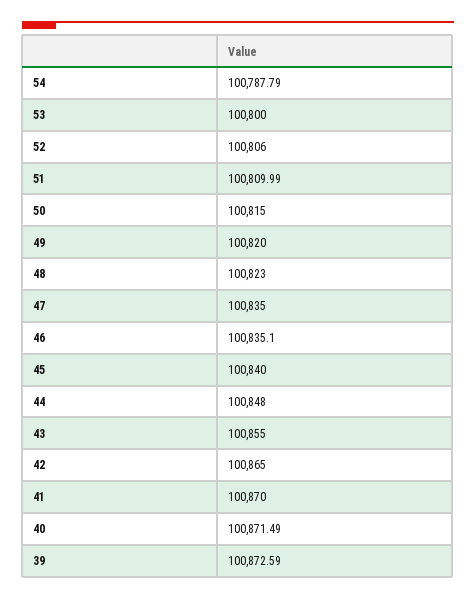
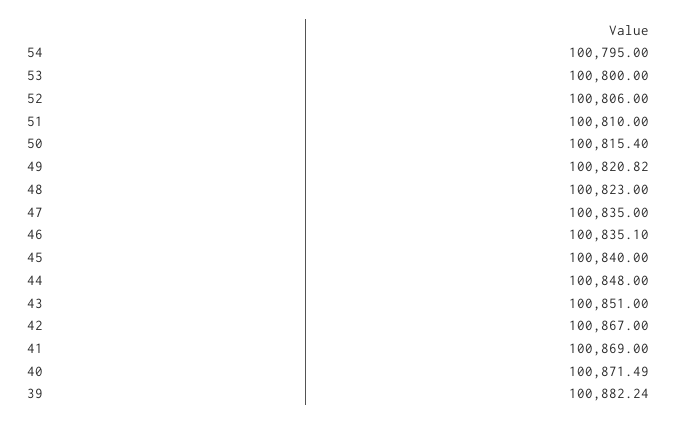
54: 100787.79 -> 100795
51: 100809.99 -> 100810
50: 100815 -> 100815.4
49: 100820 -> 100820.82
43: 100855 -> 100851
42: 100865 -> 100867
41: 100870 -> 100869
39: 100872.59 -> 100882.24

